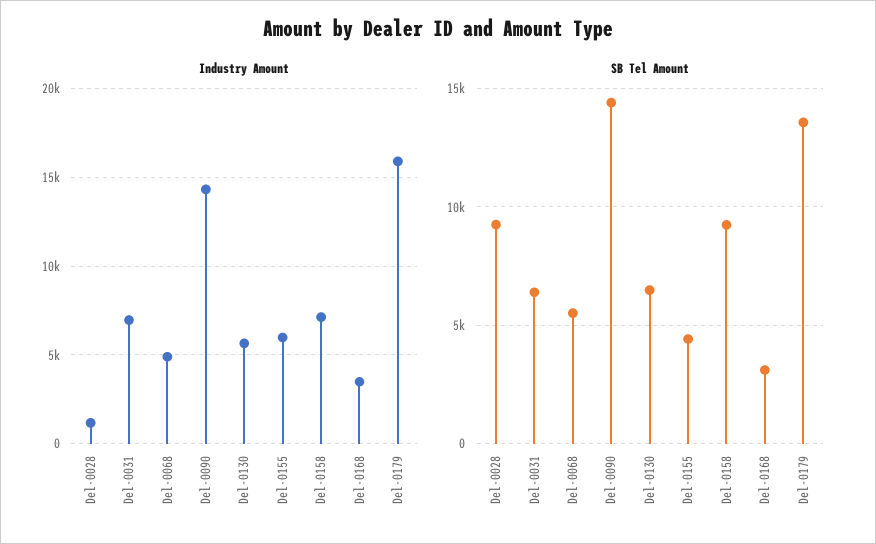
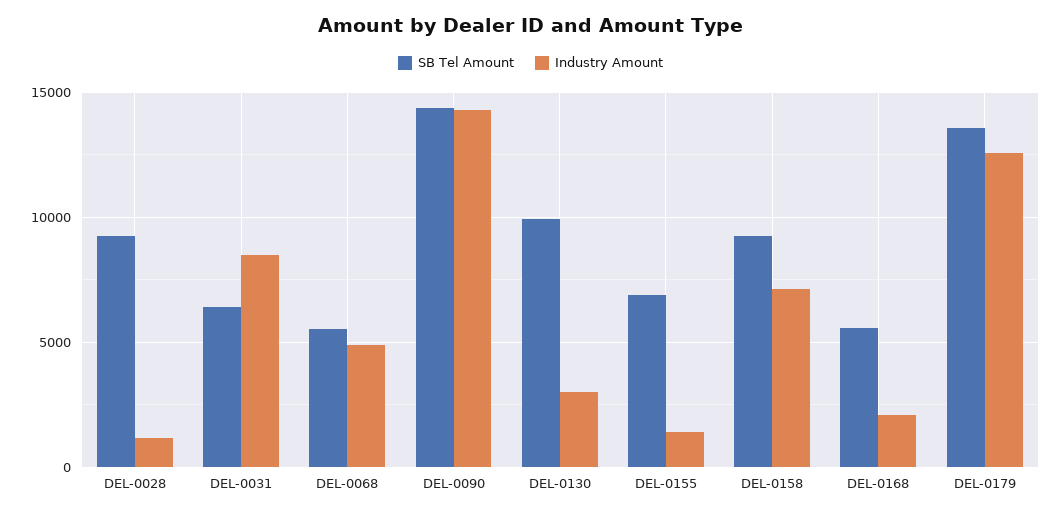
Industry Amount, Del-0031: 7000 -> 8500
Industry Amount, Del-0130: 5500 -> 3000
Industry Amount, Del-0155: 6000 -> 1500
Industry Amount, Del-0168: 3500 -> 2000
Industry Amount, Del-0179: 16000 -> 12500
SB Tel Amount, Del-0130: 6500 -> 10000
SB Tel Amount, Del-0155: 4500 -> 7000
SB Tel Amount, Del-0168: 3000 -> 5500

